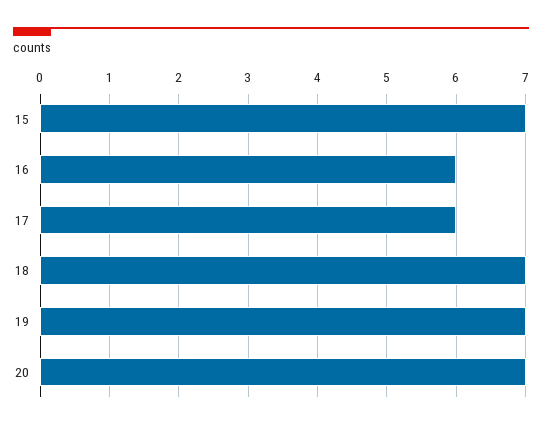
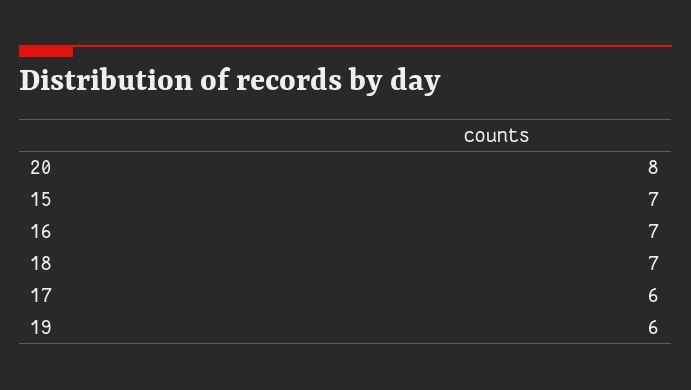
16: 6 -> 7
19: 7 -> 6
20: 7 -> 8

